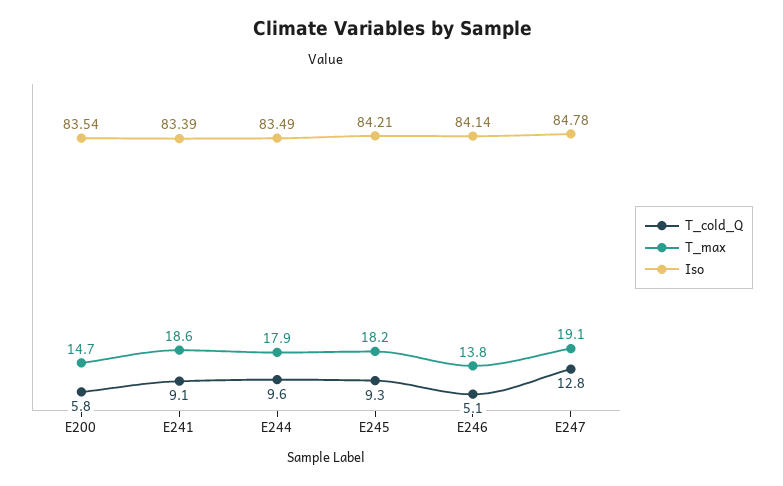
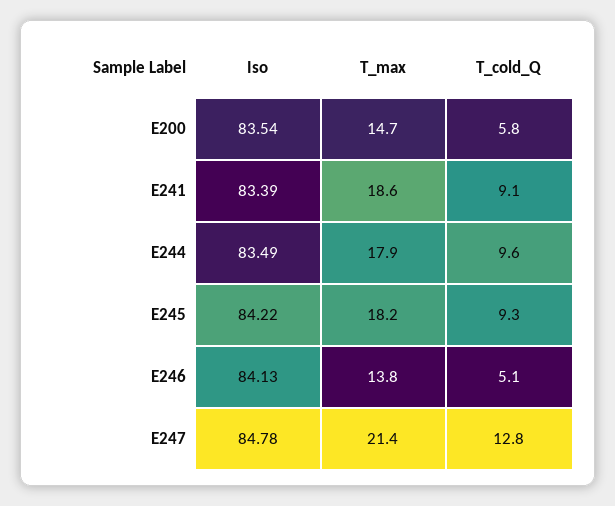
Iso, E245: 84.21 -> 84.22
Iso, E246: 84.14 -> 84.13
T_max, E247: 19.1 -> 21.4

